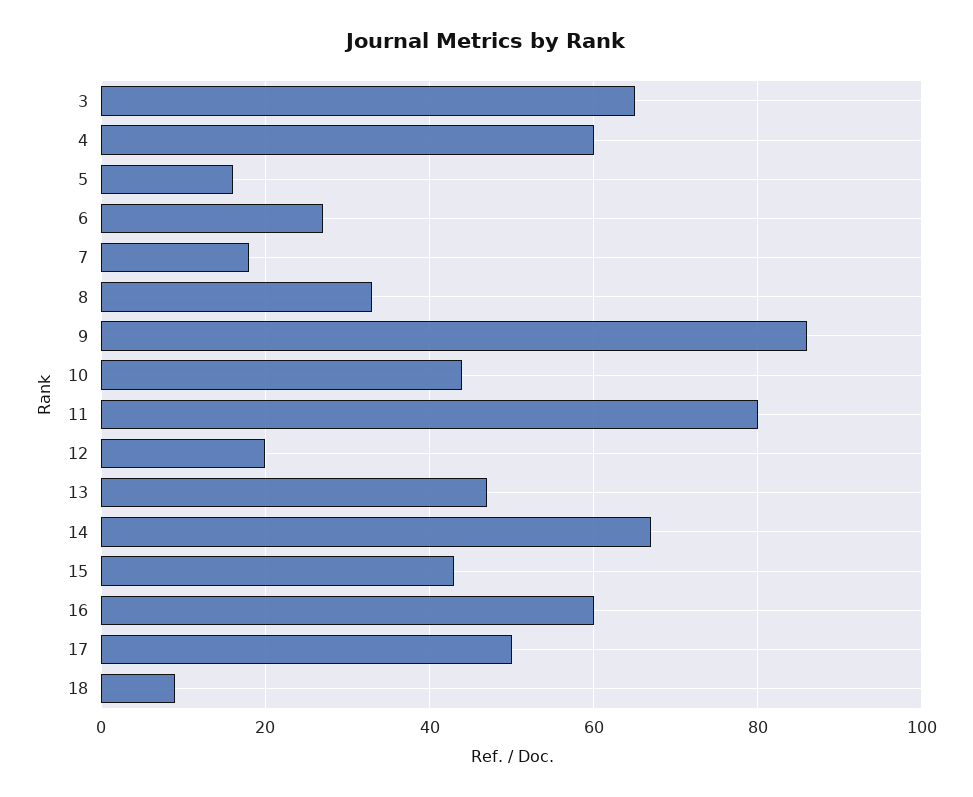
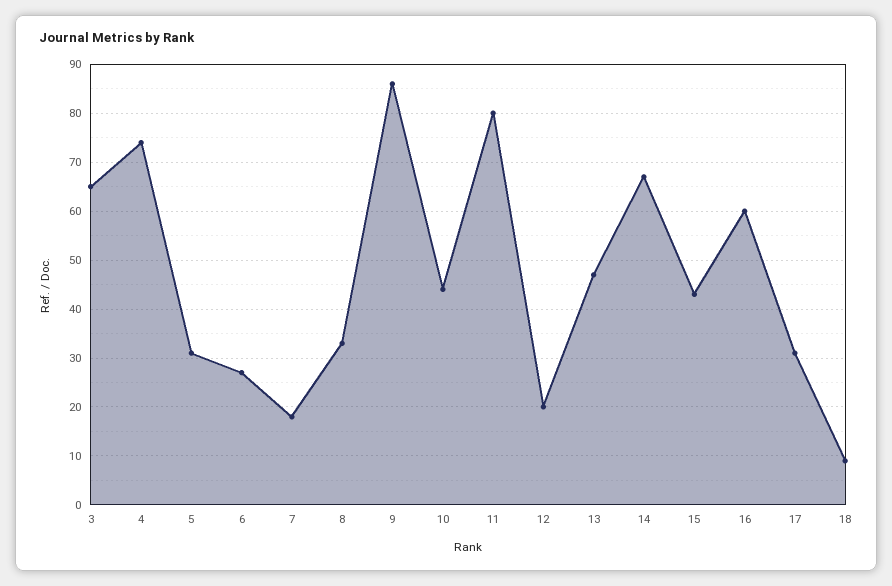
4: 60 -> 75
5: 15 -> 30
17: 50 -> 30

